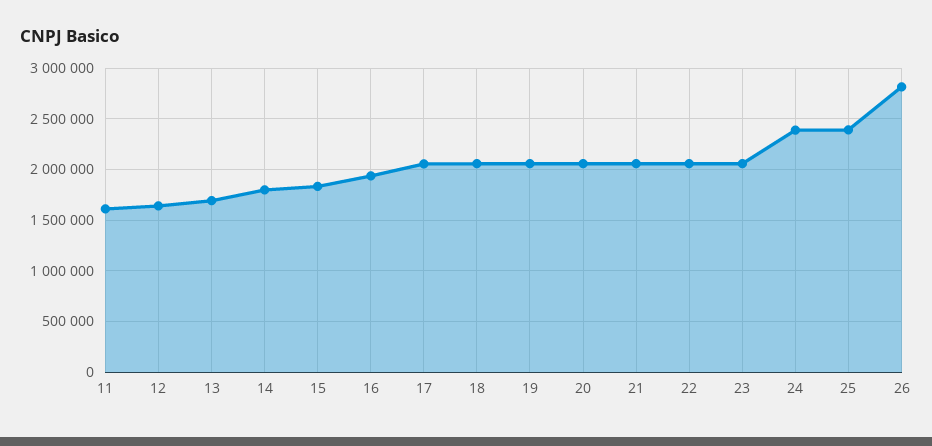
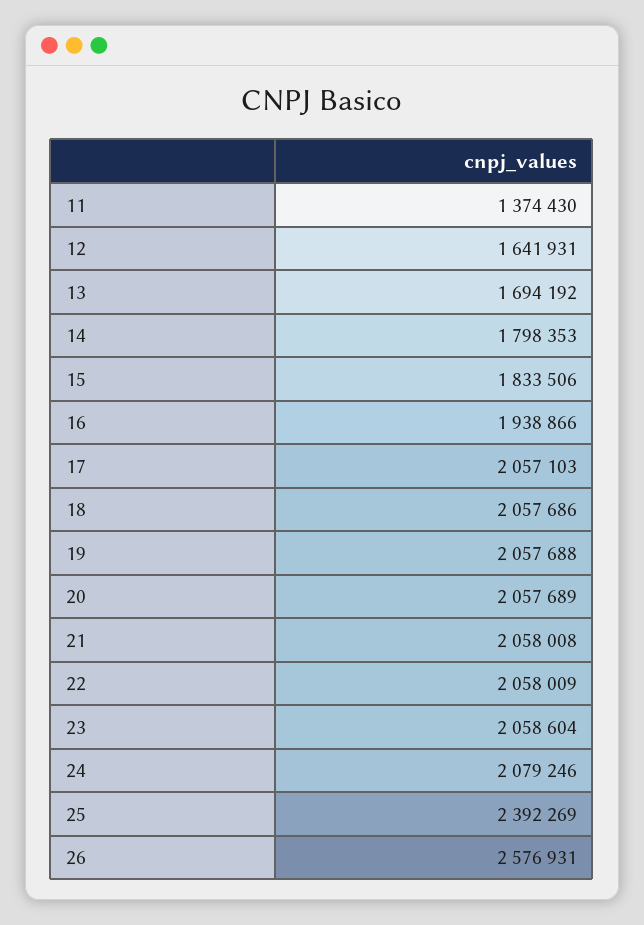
11: 1600000 -> 1374430
24: 2400000 -> 2079246
26: 2800000 -> 2576931

